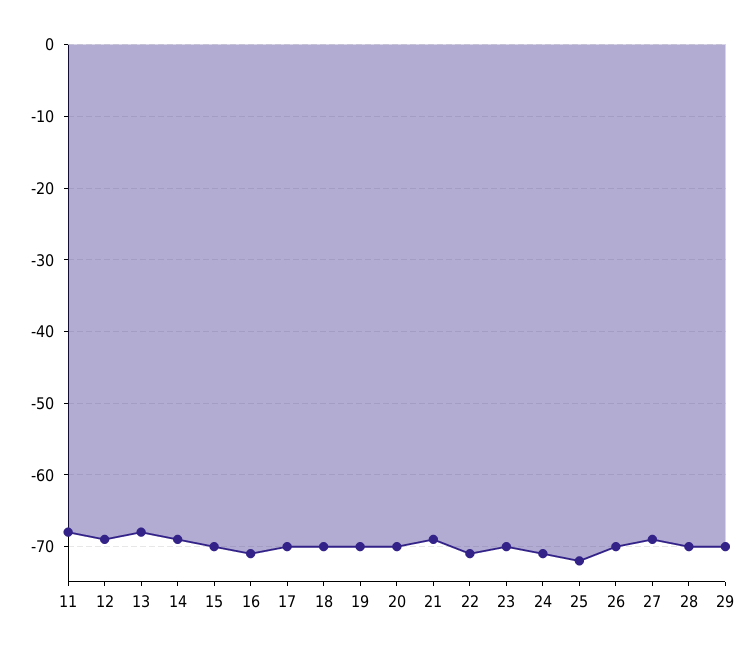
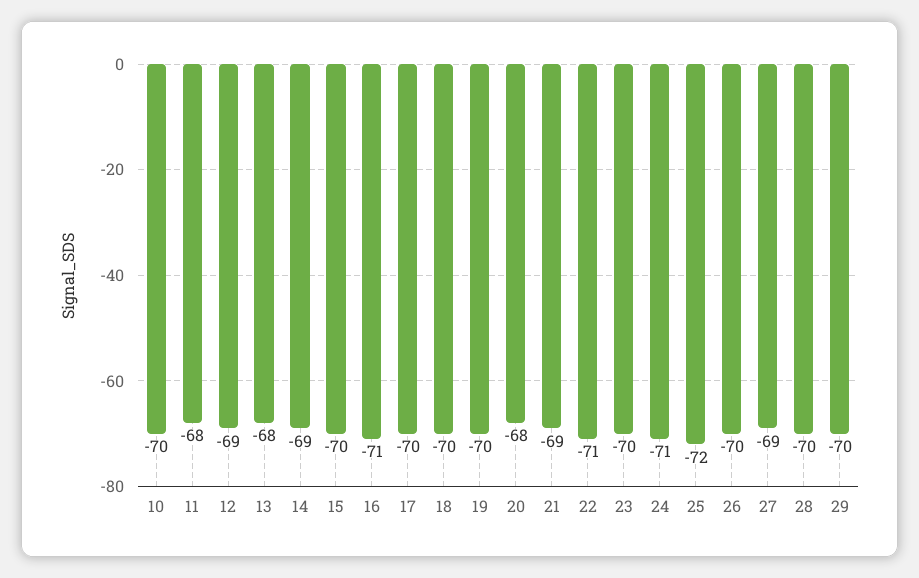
20: -70 -> -68
10: none -> -70

